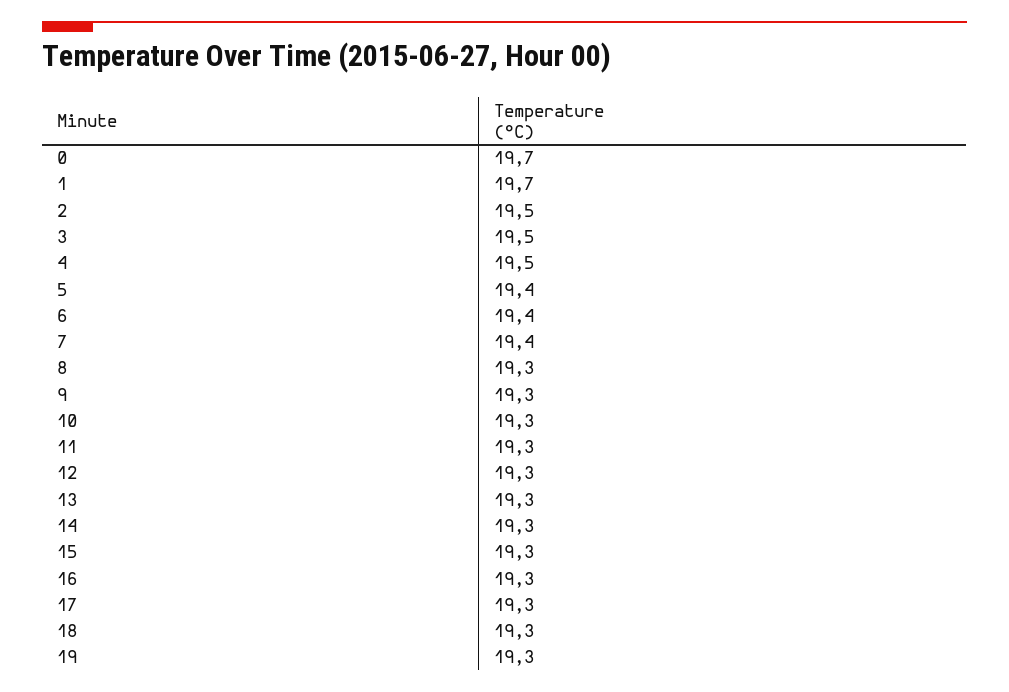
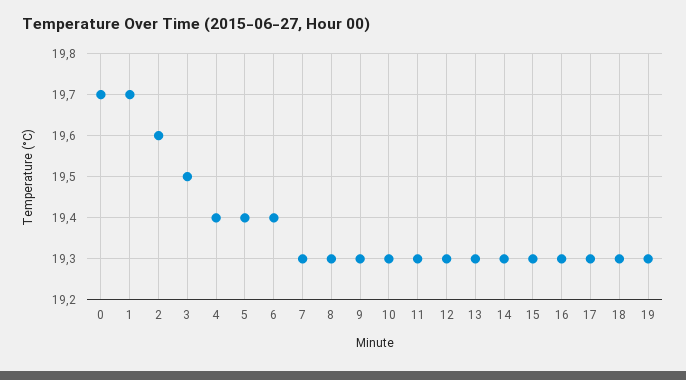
2: 19.5 -> 19.6
4: 19.5 -> 19.4
7: 19.4 -> 19.3

